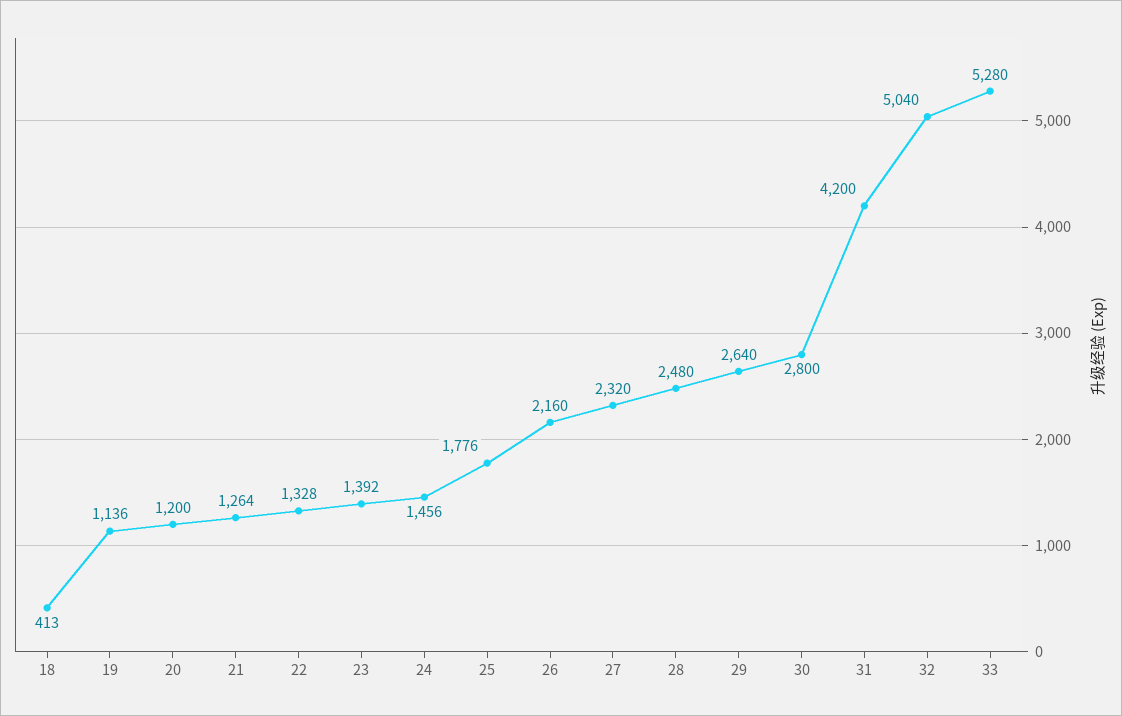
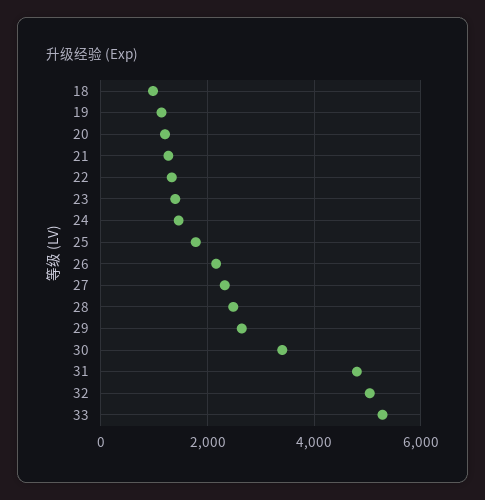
18: 413 -> 1000
30: 2800 -> 3400
31: 4200 -> 4800

